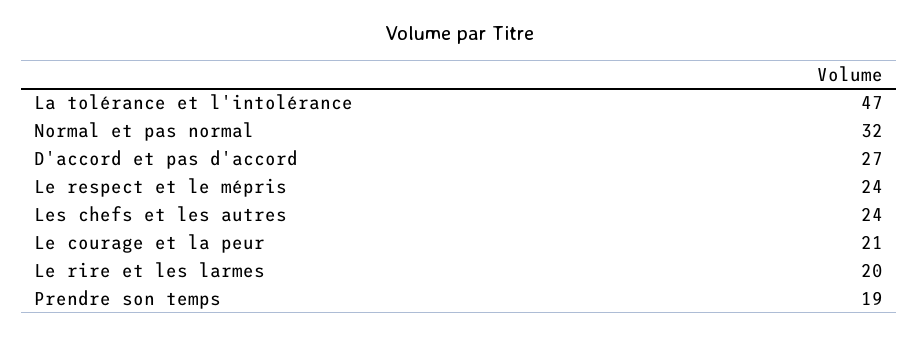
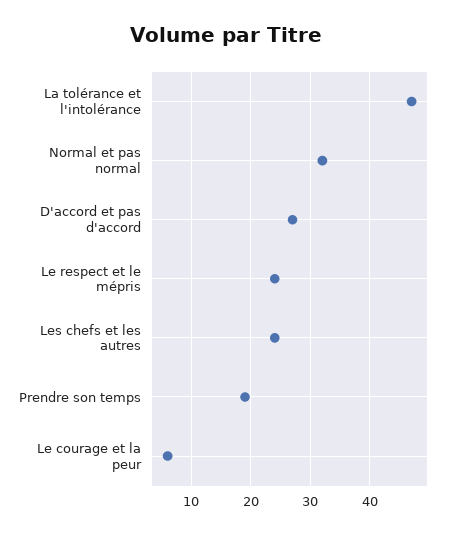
Le courage et la peur: 21 -> 5
Le rire et les larmes: 20 -> none

